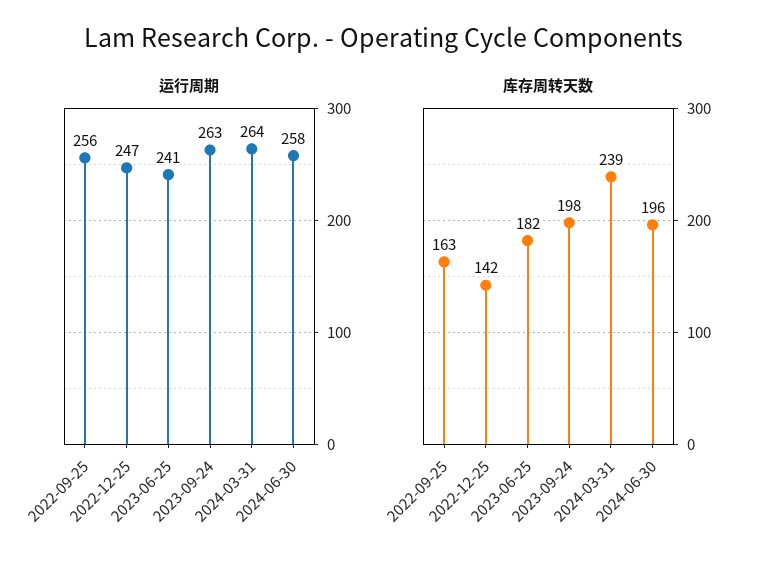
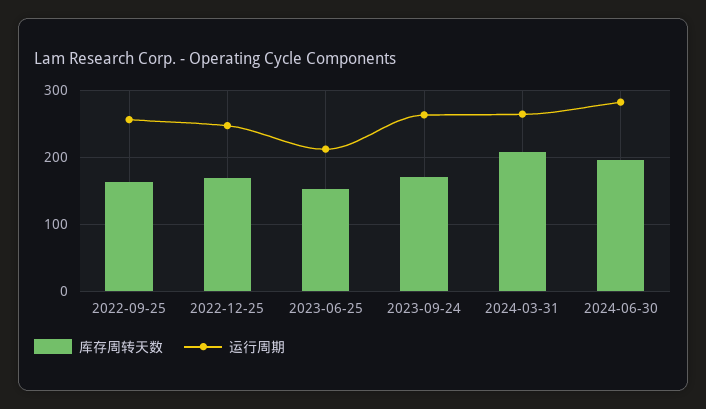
运行周期, 2023-06-25: 241 -> 210
运行周期, 2024-06-30: 258 -> 280
库存周转天数, 2022-12-25: 142 -> 170
库存周转天数, 2023-06-25: 182 -> 150
库存周转天数, 2023-09-24: 198 -> 170
库存周转天数, 2024-03-31: 239 -> 210

